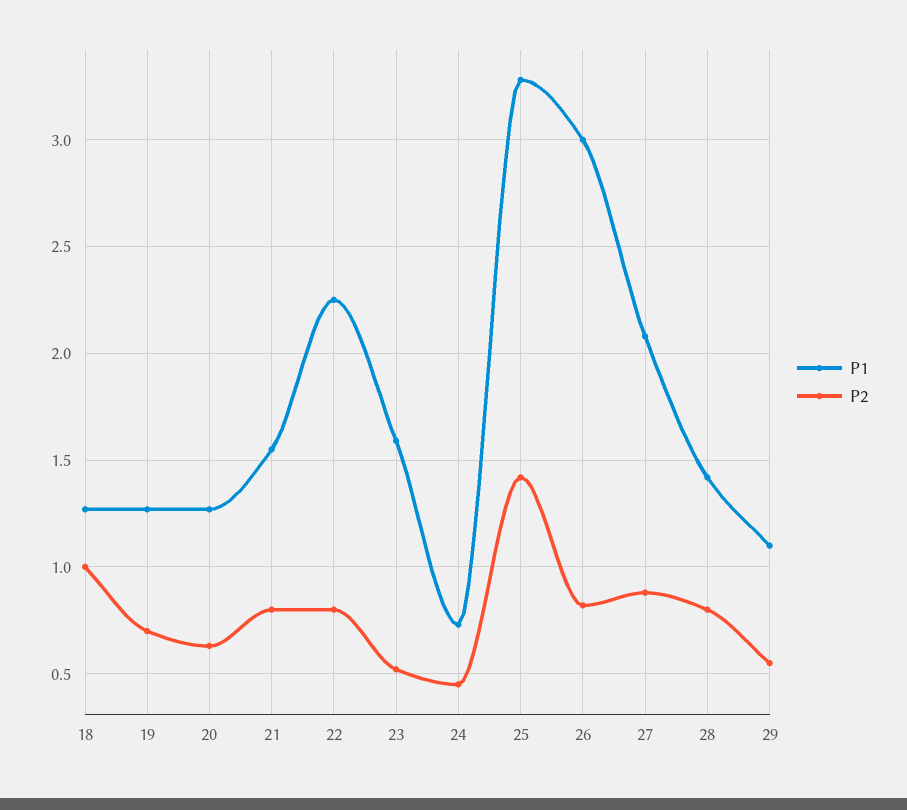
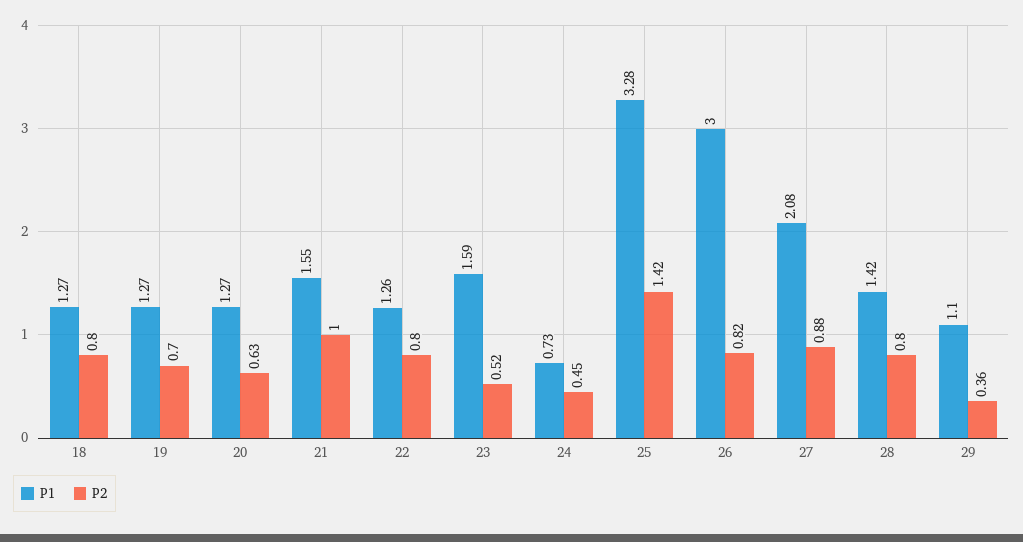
P2, 18: 1 -> 0.8
P2, 21: 0.8 -> 1
P1, 22: 2.25 -> 1.26
P2, 29: 0.55 -> 0.36

